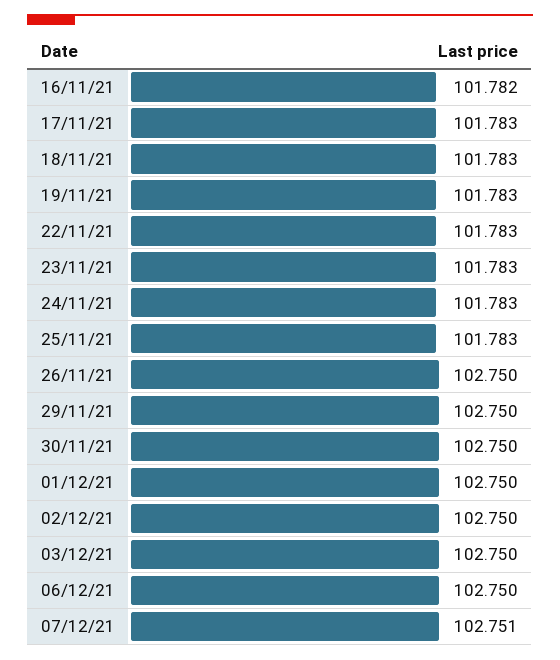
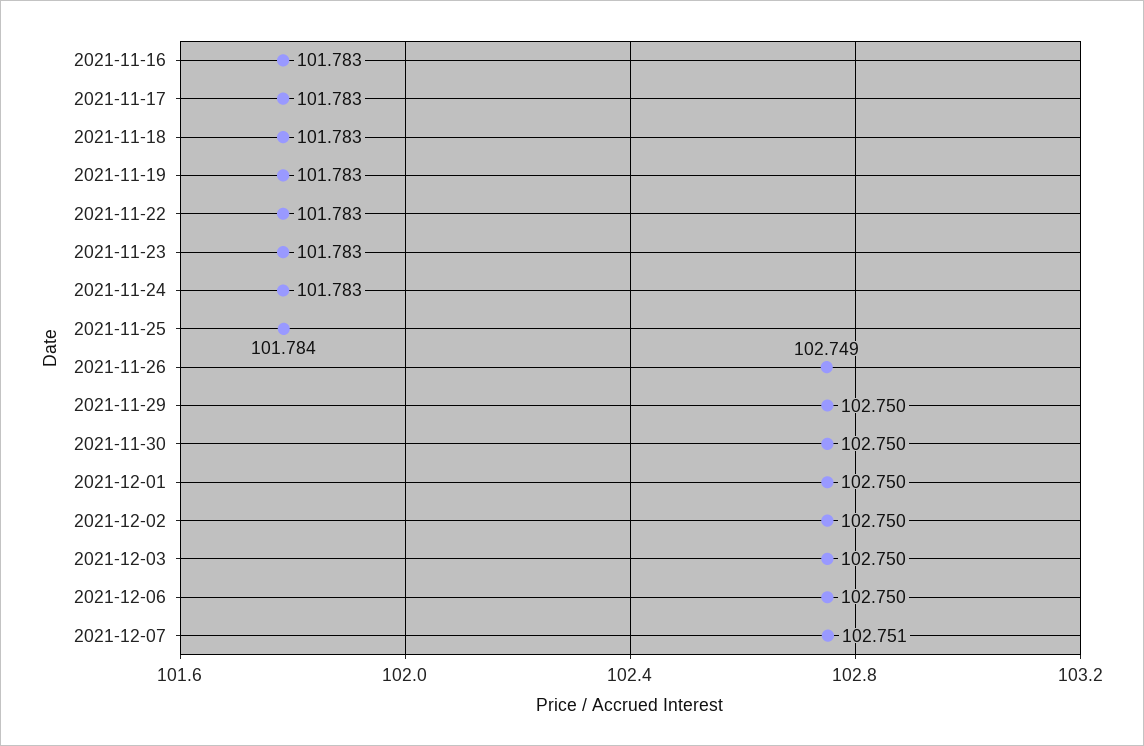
16/11/21: 101.782 -> 101.783
25/11/21: 101.783 -> 101.784
26/11/21: 102.75 -> 102.749

